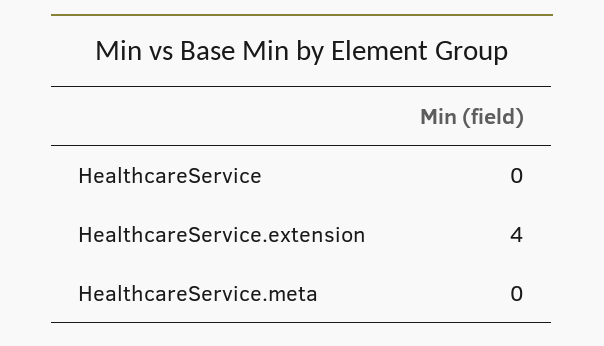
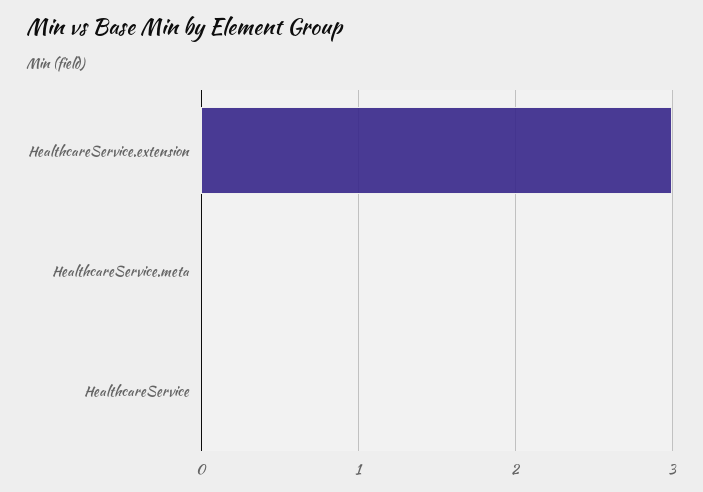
HealthcareService.extension: 4 -> 3

